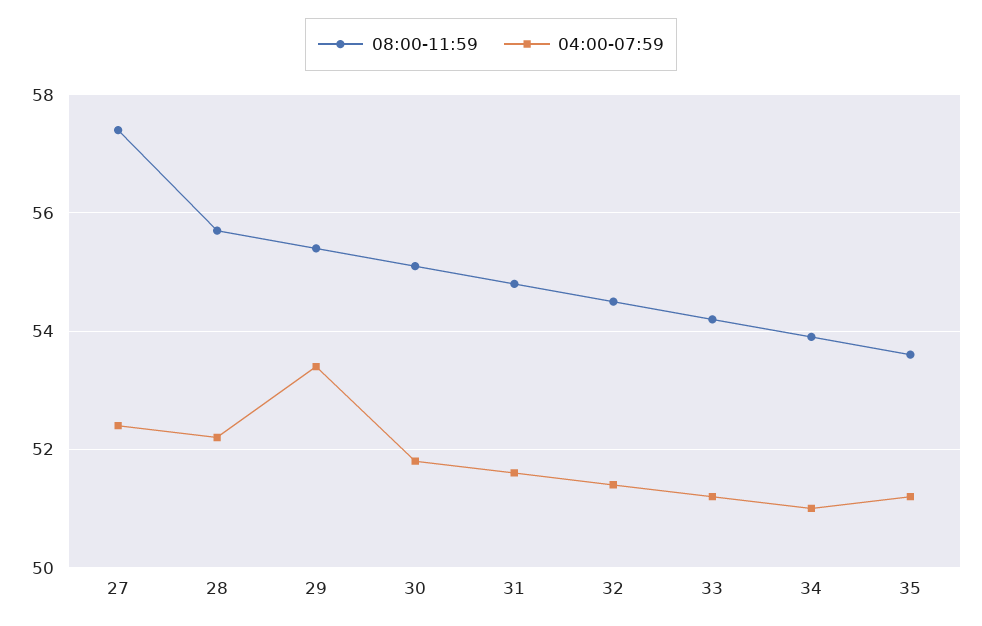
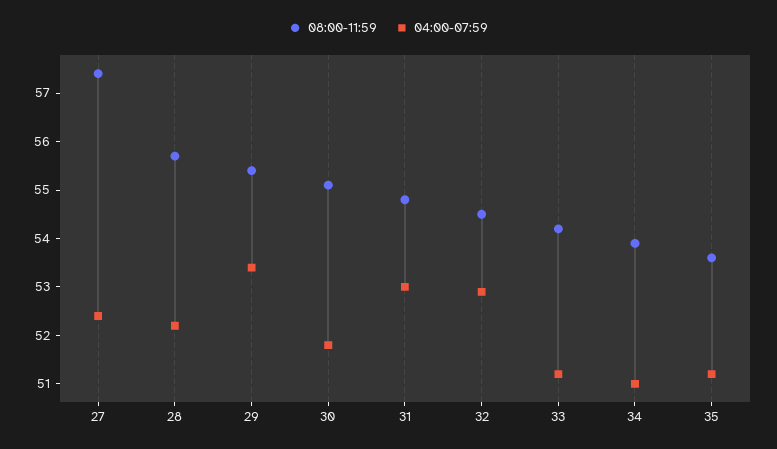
04:00-07:59, 31: 51.5 -> 53
04:00-07:59, 32: 51.5 -> 53

